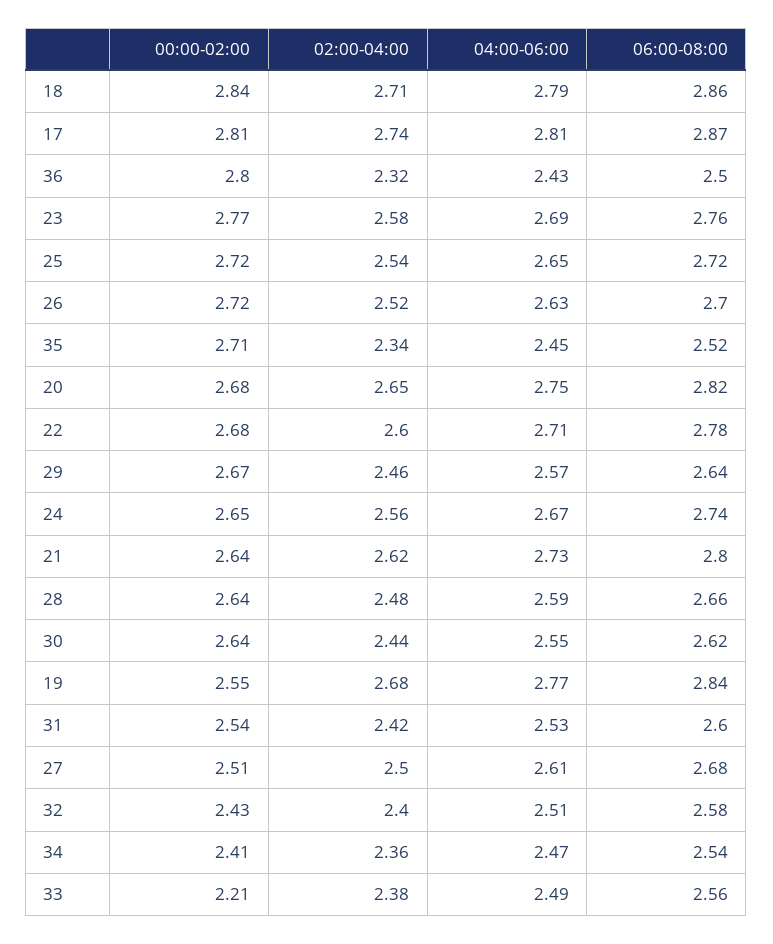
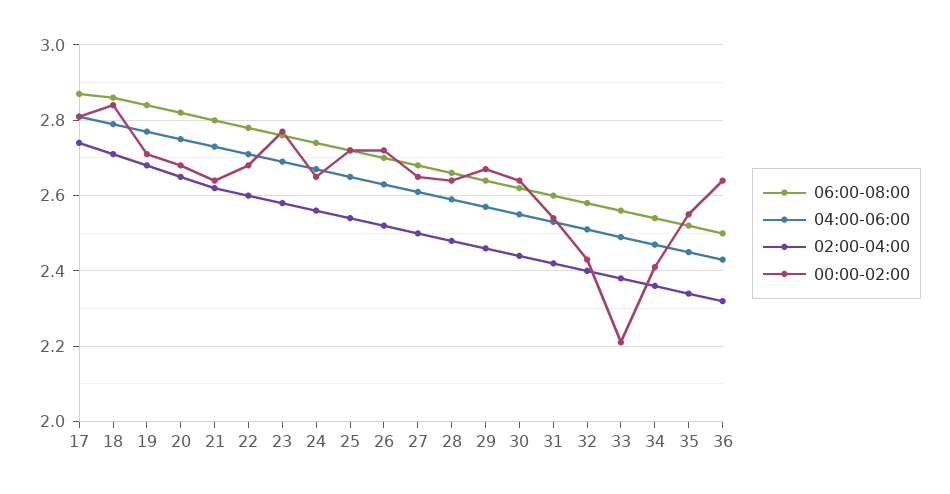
00:00-02:00, 36: 2.8 -> 2.65
00:00-02:00, 35: 2.71 -> 2.55
00:00-02:00, 19: 2.55 -> 2.7
00:00-02:00, 27: 2.51 -> 2.65

